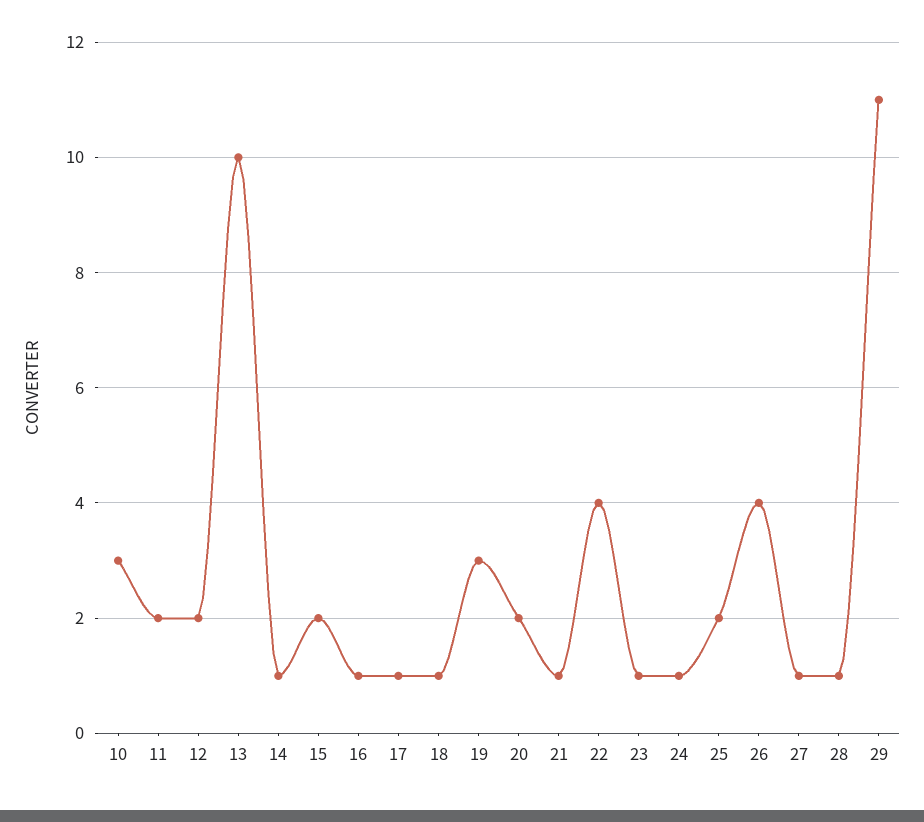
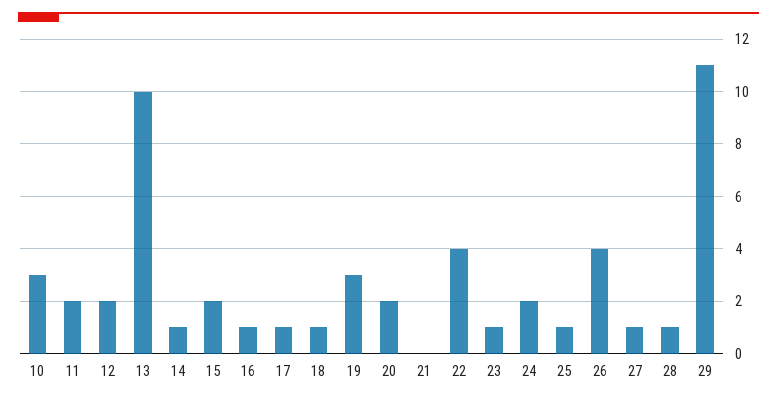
21: 1 -> 0
24: 1 -> 2
25: 2 -> 1

